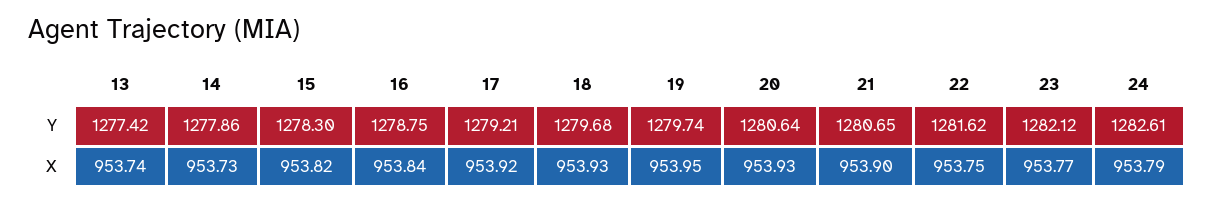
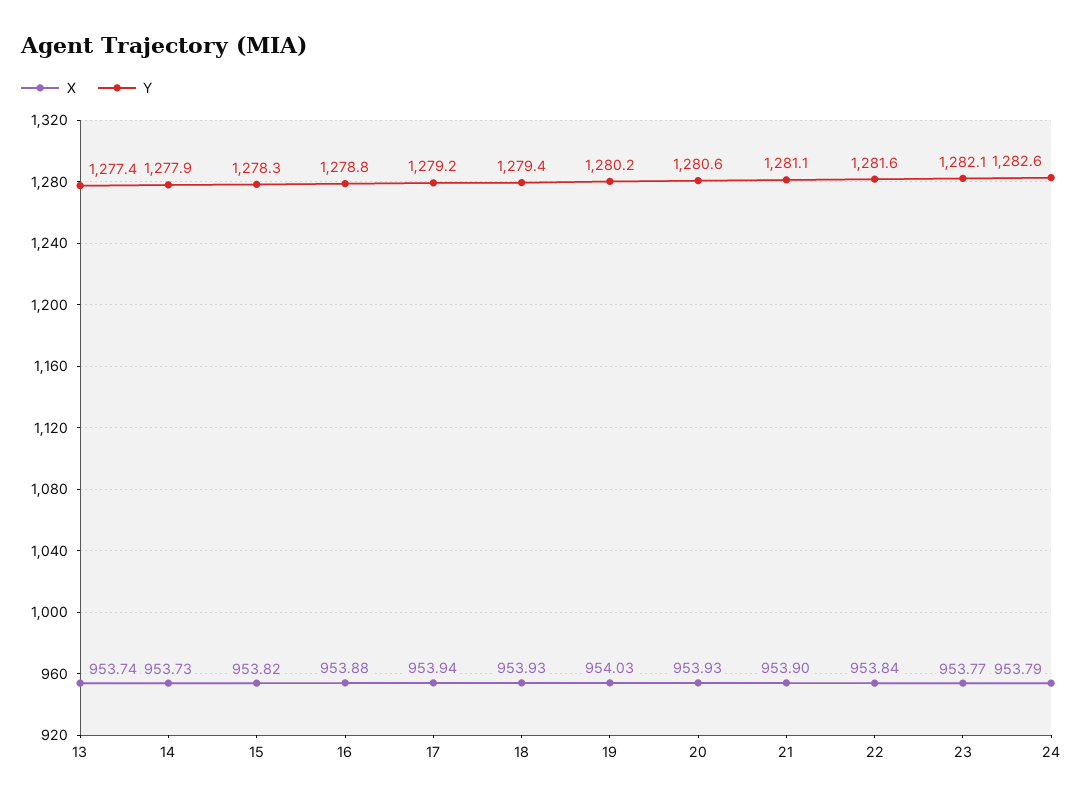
Y, 18: 1279.68 -> 1279.4
Y, 19: 1279.74 -> 1280.2
Y, 21: 1280.65 -> 1281.1
X, 16: 953.84 -> 953.88
X, 17: 953.92 -> 953.94
X, 19: 953.95 -> 954.03
X, 22: 953.75 -> 953.84

